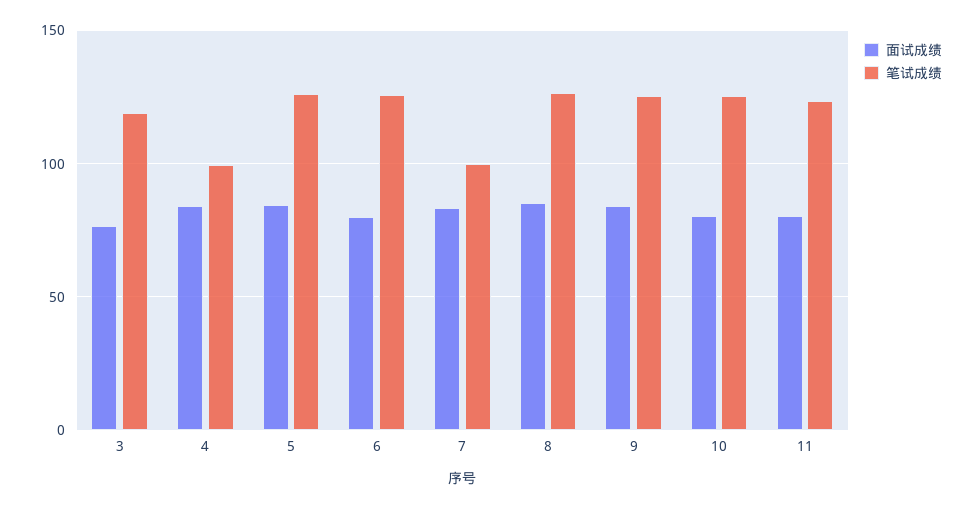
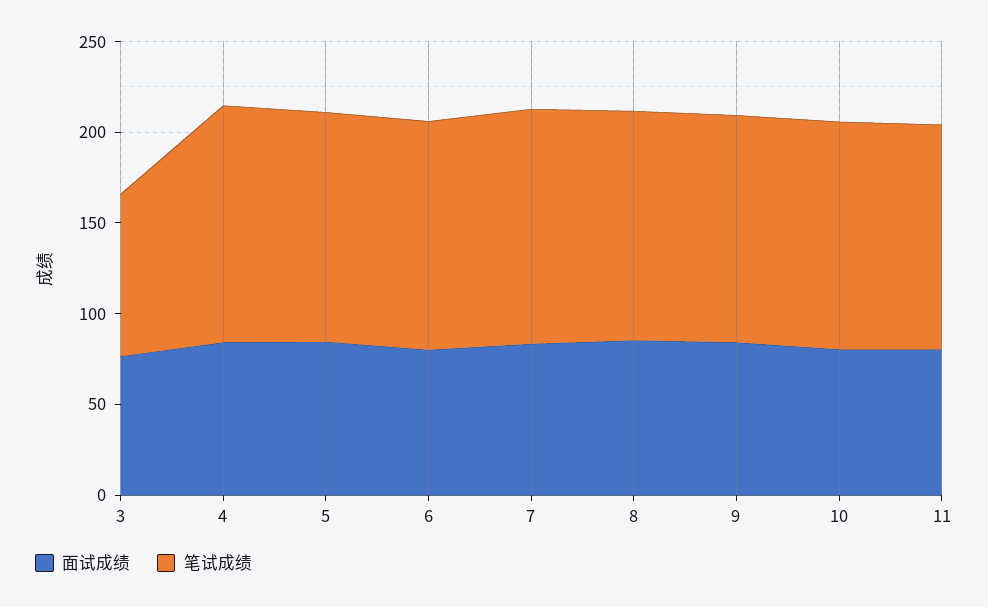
笔试成绩, 3: 120 -> 90
笔试成绩, 4: 100 -> 130
笔试成绩, 7: 100 -> 130

